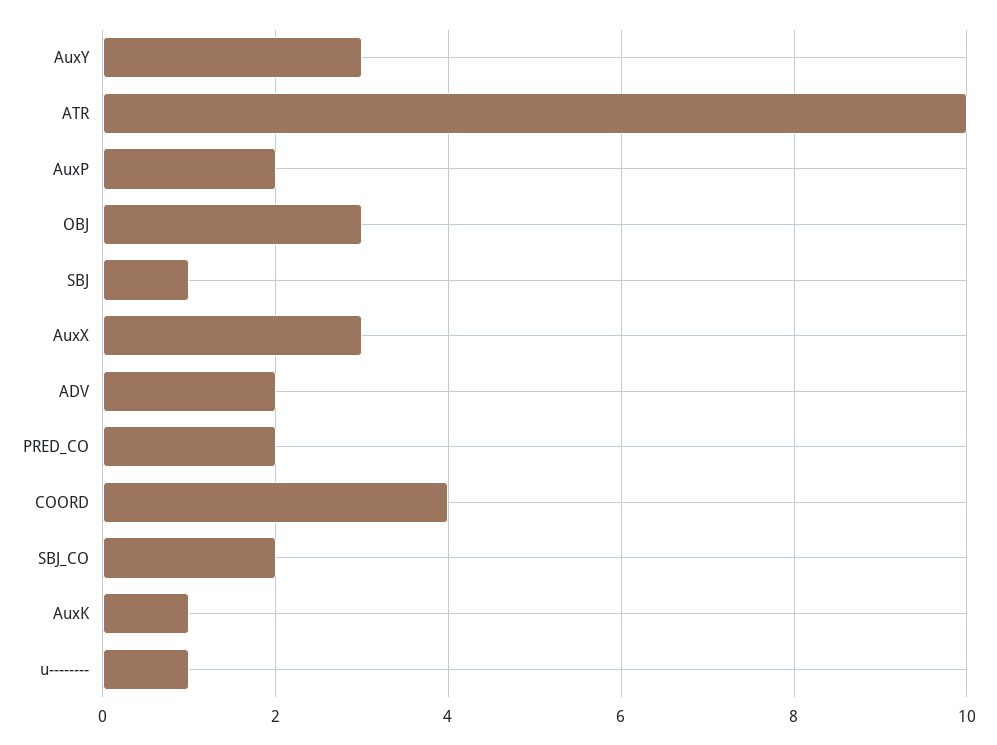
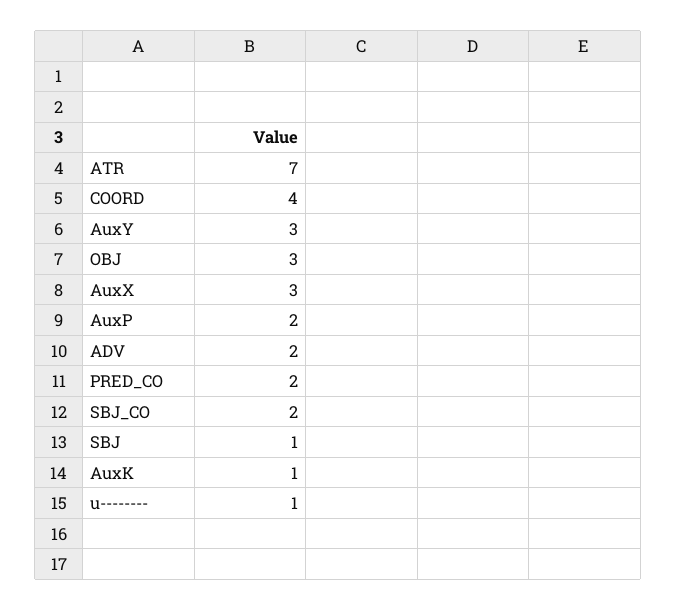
ATR: 10 -> 7

